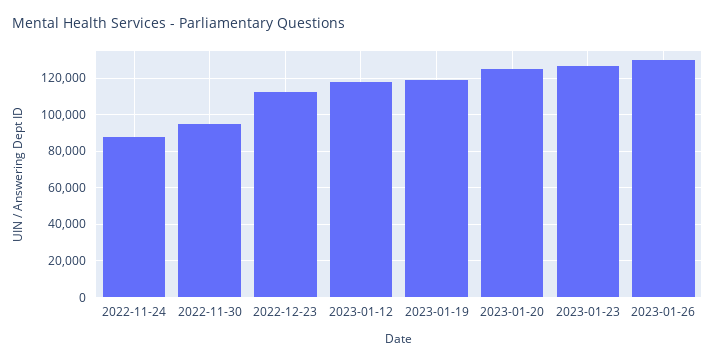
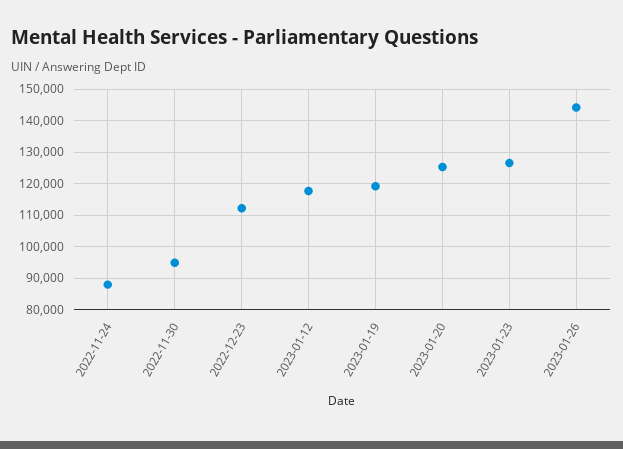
2023-01-26: 130000 -> 144000

